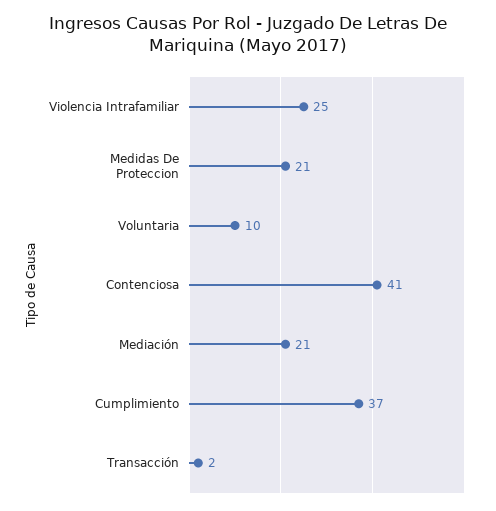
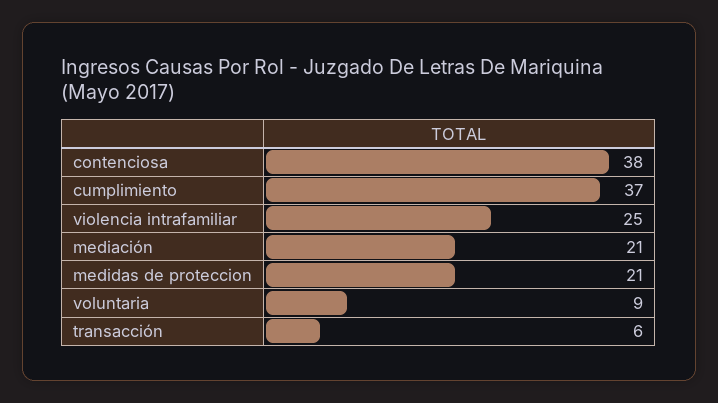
Voluntaria: 10 -> 9
Contenciosa: 41 -> 38
Transacción: 2 -> 6

